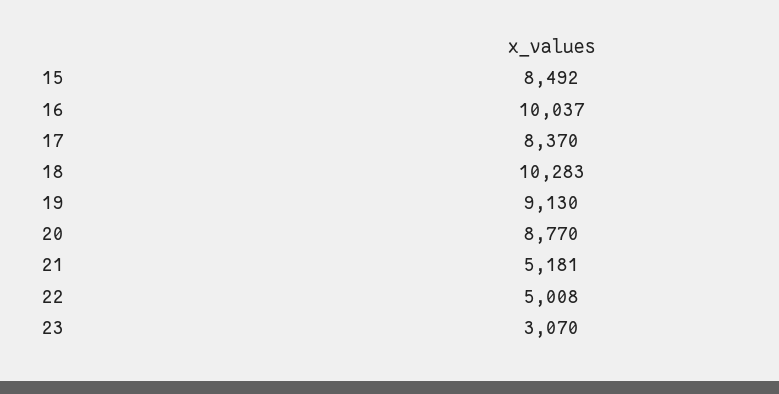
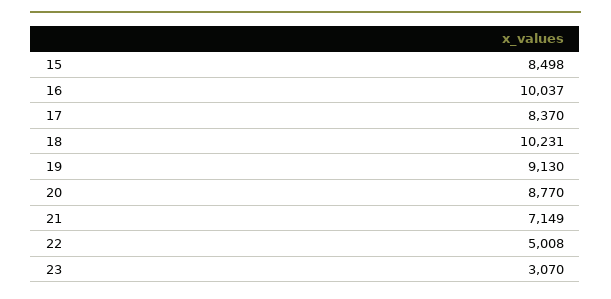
15: 8492 -> 8498
18: 10283 -> 10231
21: 5181 -> 7149

